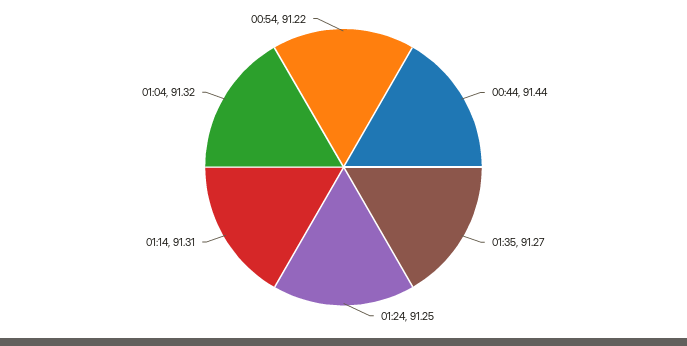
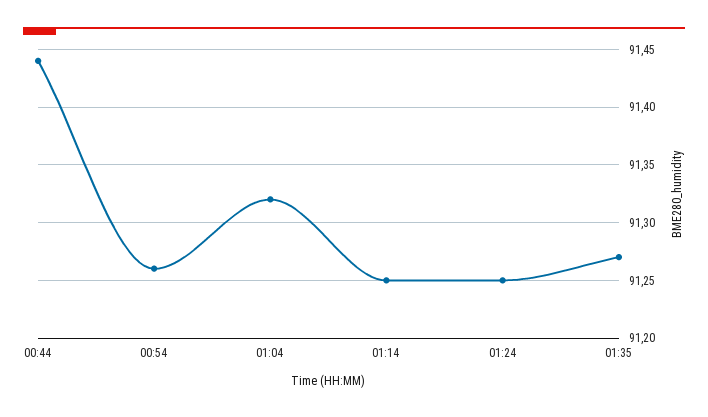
01:14: 91.31 -> 91.25
00:54: 91.22 -> 91.26

